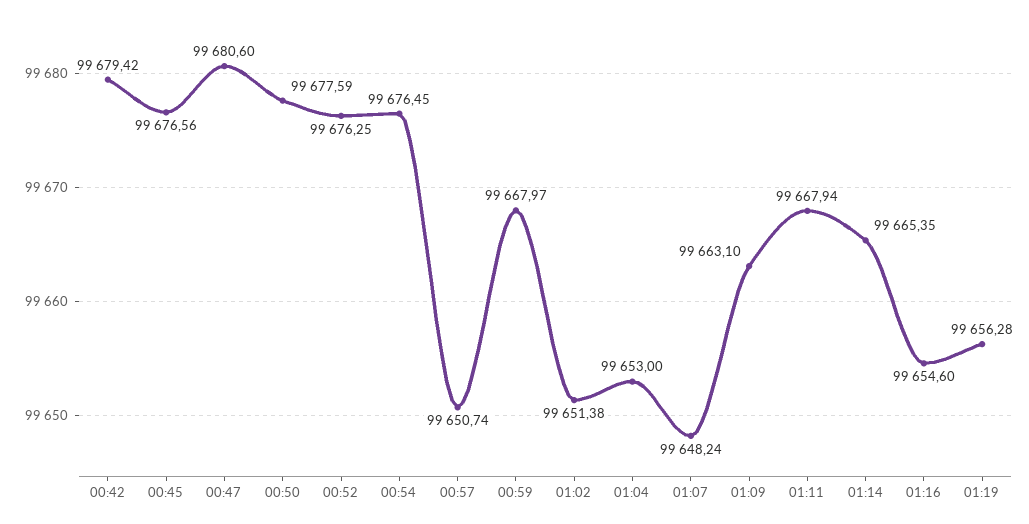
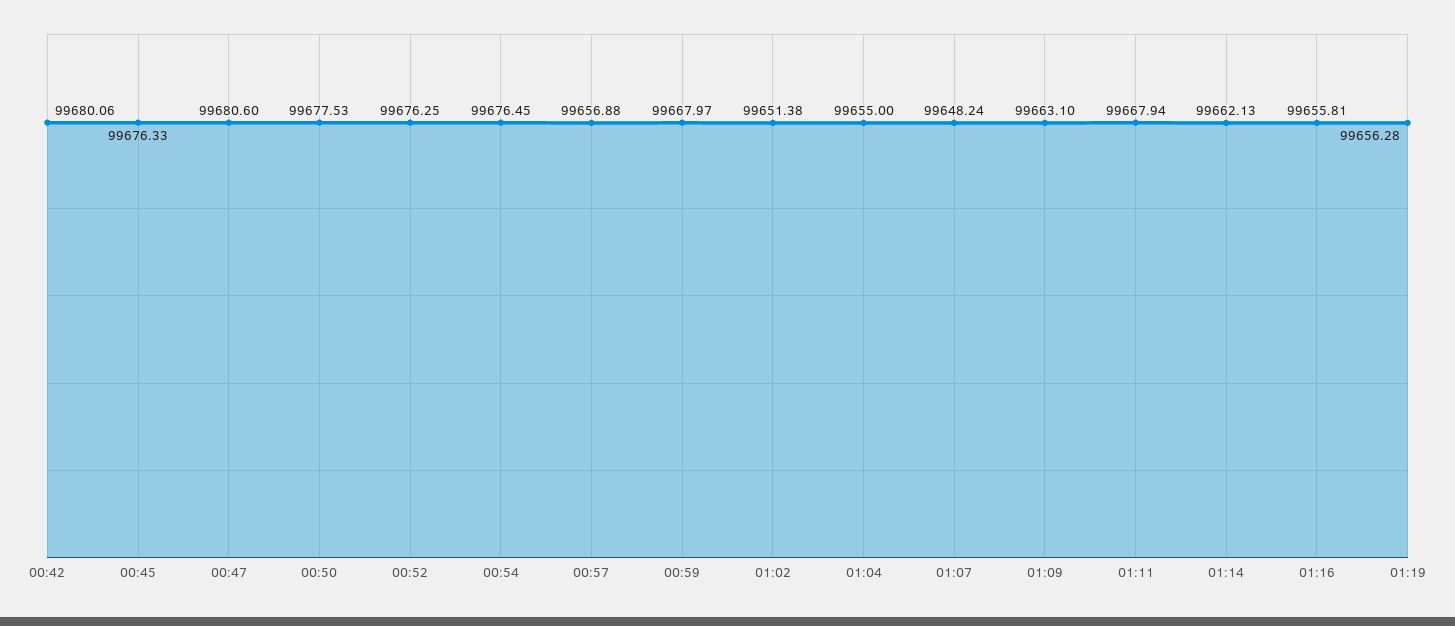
00:42: 99679.42 -> 99680.06
00:45: 99676.56 -> 99676.33
00:50: 99677.59 -> 99677.53
00:57: 99650.74 -> 99656.88
01:04: 99653 -> 99655
01:14: 99665.35 -> 99662.13
01:16: 99654.6 -> 99655.81

